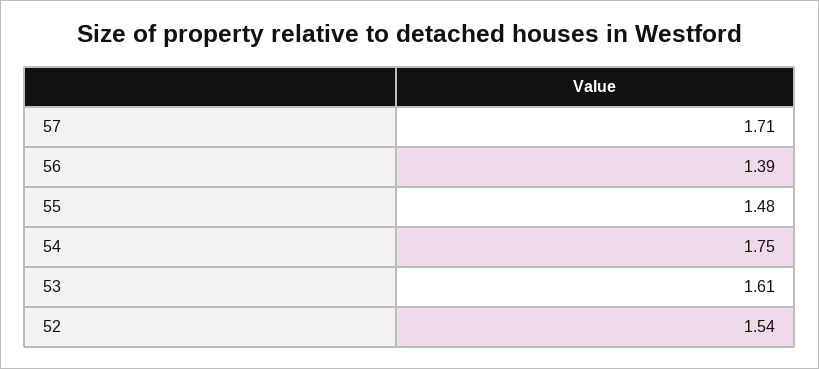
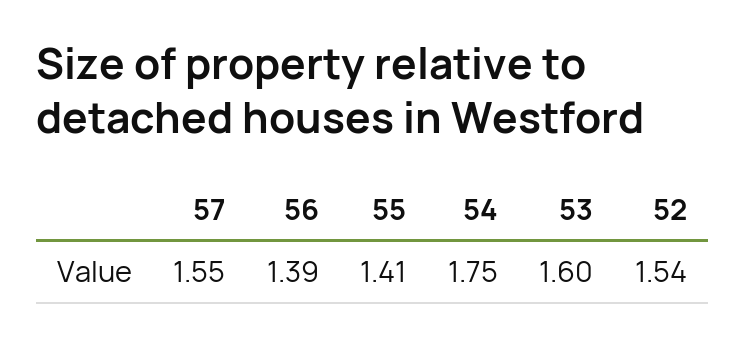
57: 1.71 -> 1.55
55: 1.48 -> 1.41
53: 1.61 -> 1.6

